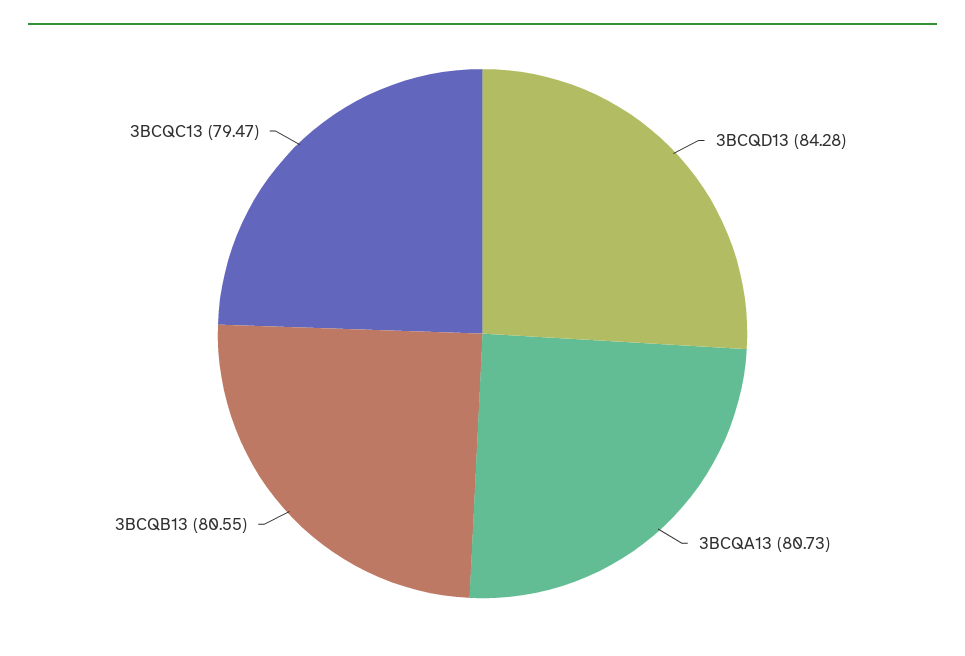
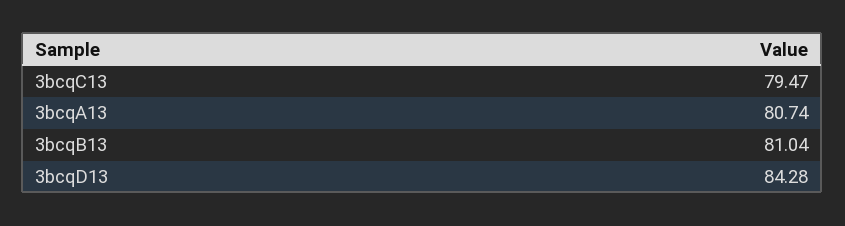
3BCQA13: 80.73 -> 80.74
3BCQB13: 80.55 -> 81.04

